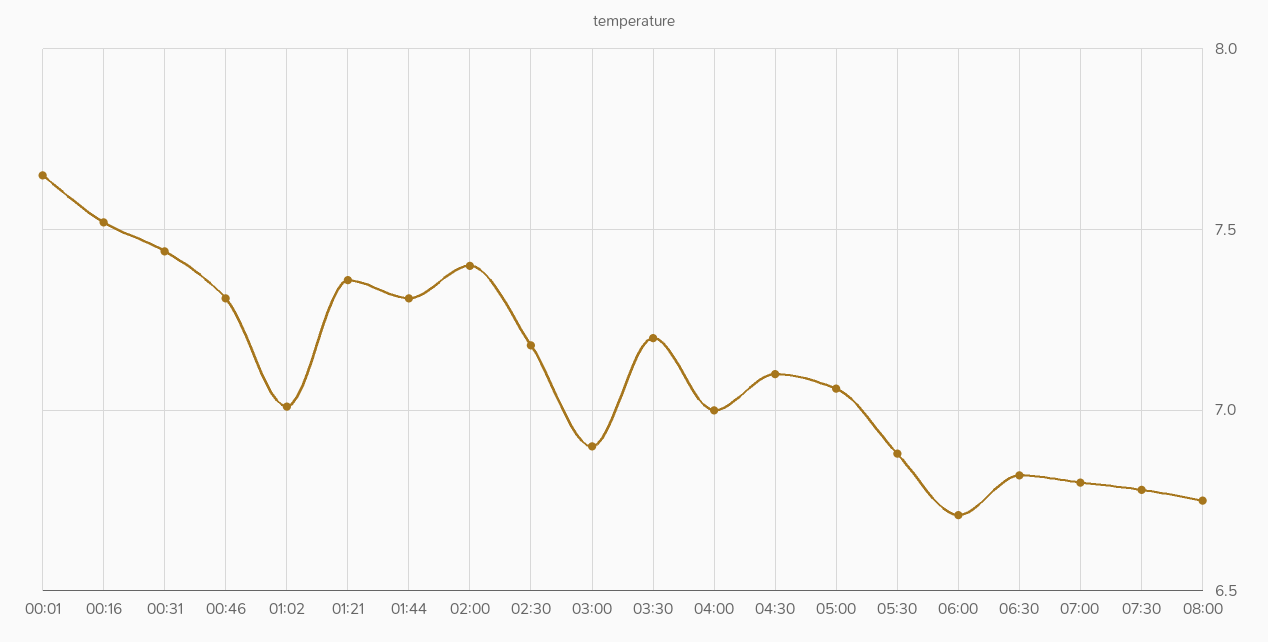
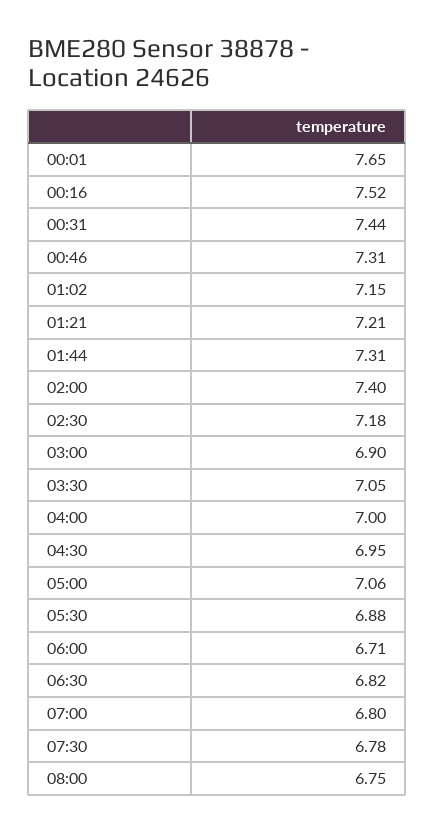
01:02: 7 -> 7.15
01:21: 7.35 -> 7.21
03:30: 7.2 -> 7.05
04:30: 7.1 -> 6.95

